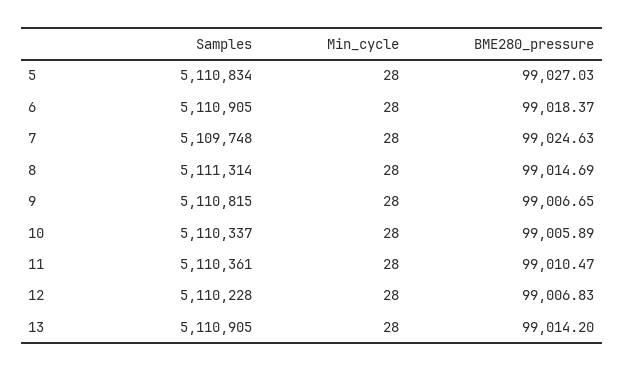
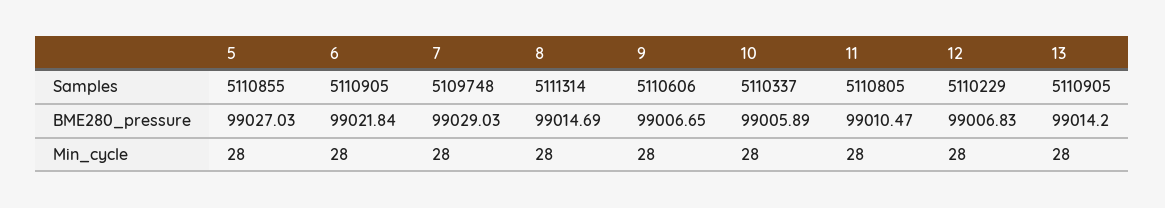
Samples, 5: 5110834 -> 5110855
BME280_pressure, 6: 99018.37 -> 99021.84
BME280_pressure, 7: 99024.63 -> 99029.03
Samples, 9: 5110815 -> 5110606
Samples, 11: 5110361 -> 5110805
Samples, 12: 5110228 -> 5110229

